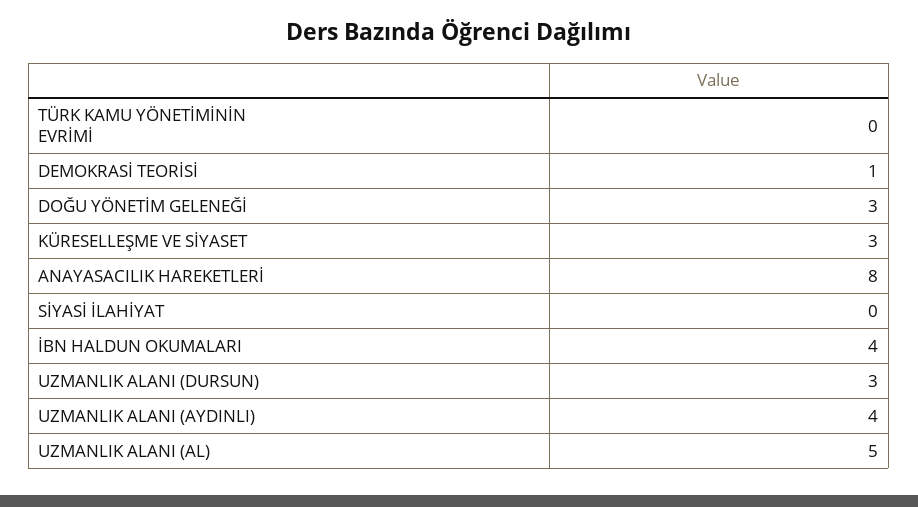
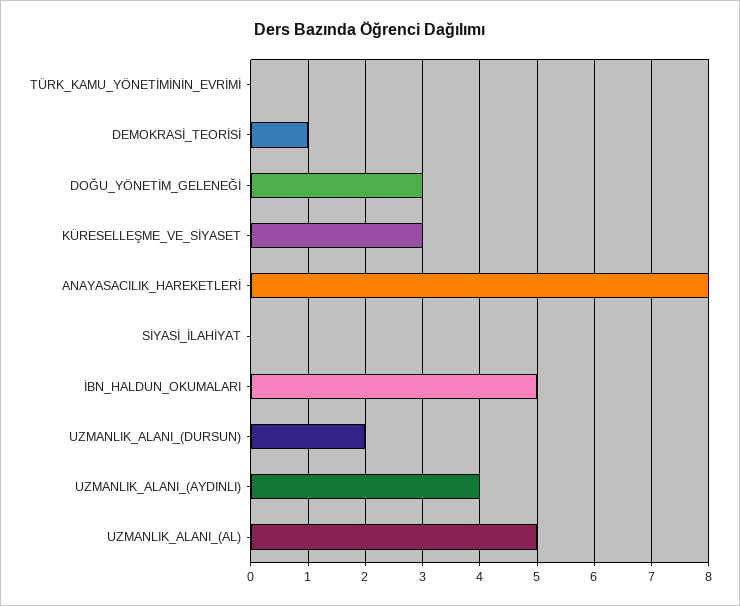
İBN HALDUN OKUMALARI: 4 -> 5
UZMANLIK ALANI (DURSUN): 3 -> 2

